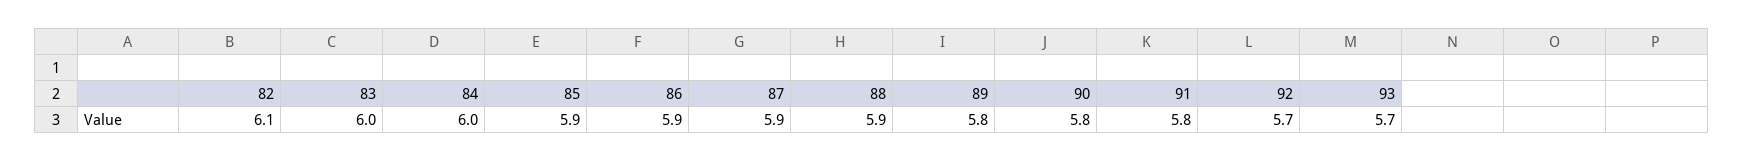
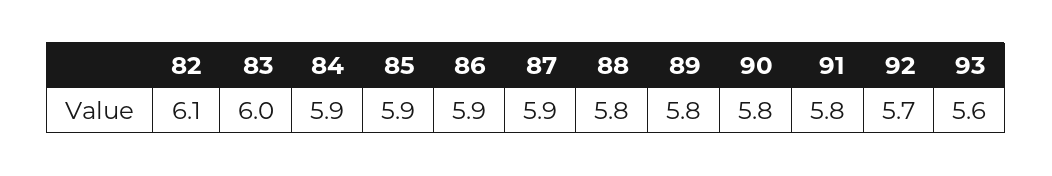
84: 6 -> 5.9
88: 5.9 -> 5.8
93: 5.7 -> 5.6

